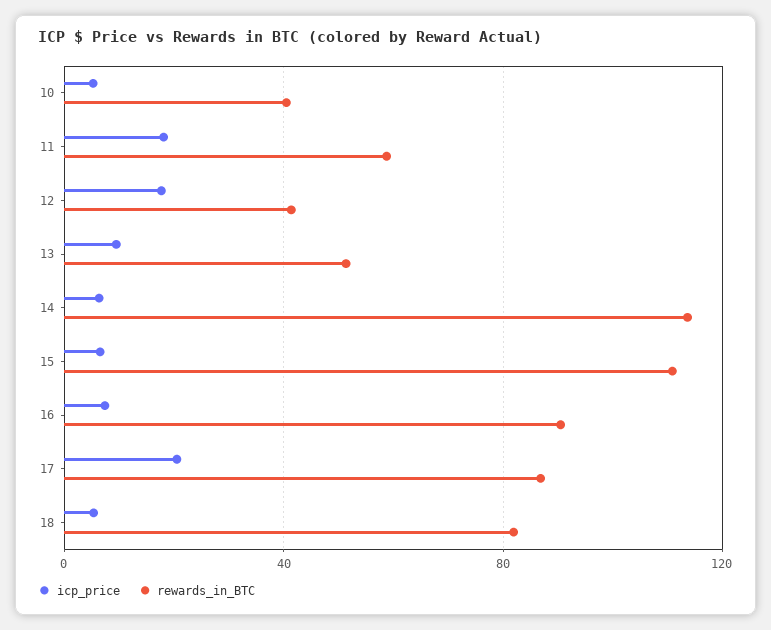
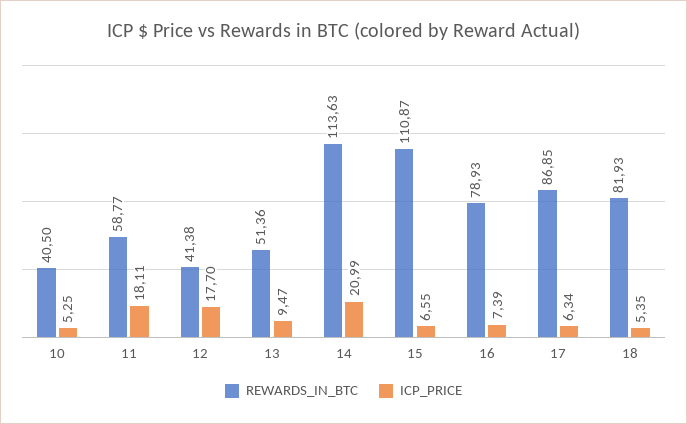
icp_price, 14: 5 -> 20.99
rewards_in_BTC, 16: 90 -> 78.93
icp_price, 17: 20 -> 6.34

